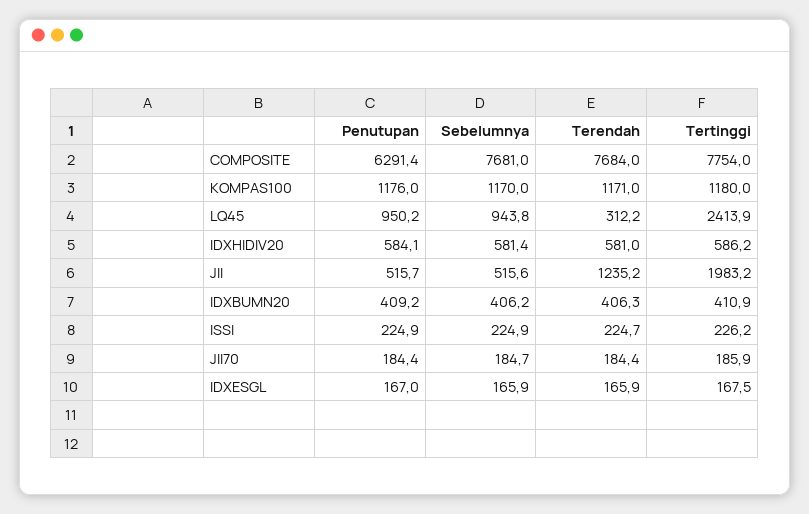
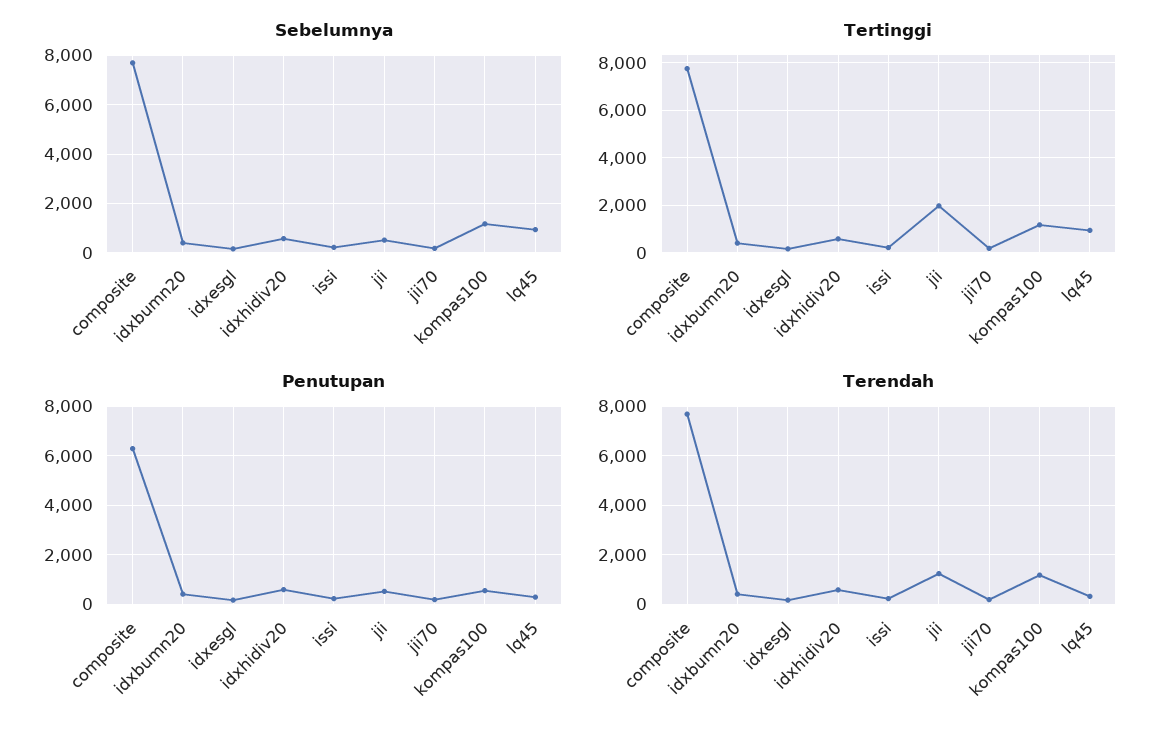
Penutupan, KOMPAS100: 1176 -> 500
Penutupan, LQ45: 950.2 -> 250
Tertinggi, LQ45: 2413.9 -> 1000

